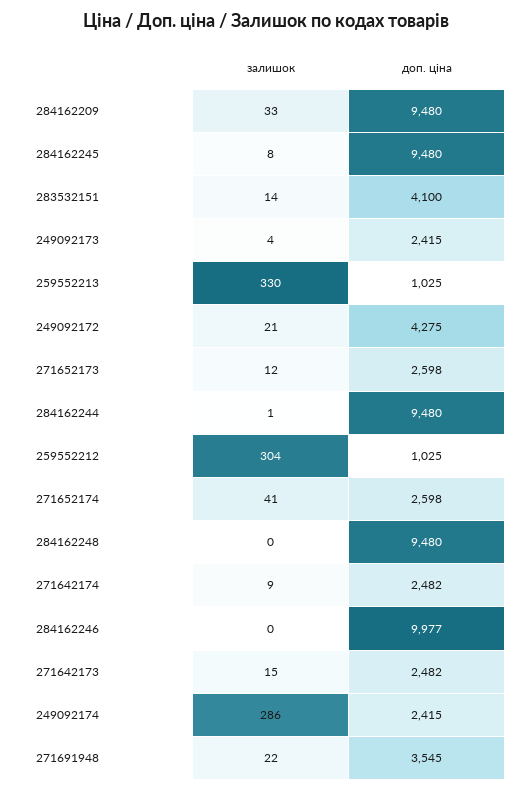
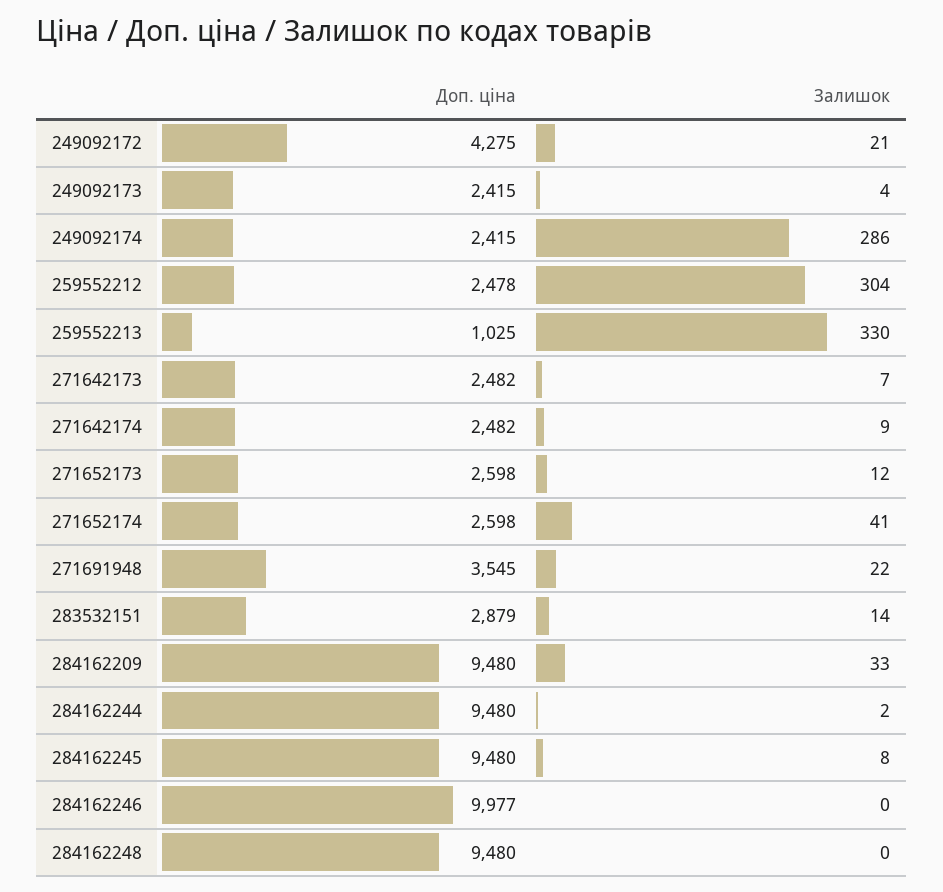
доп. ціна, 283532151: 4100 -> 2879
залишок, 284162244: 1 -> 2
доп. ціна, 259552212: 1025 -> 2478
залишок, 271642173: 15 -> 7

